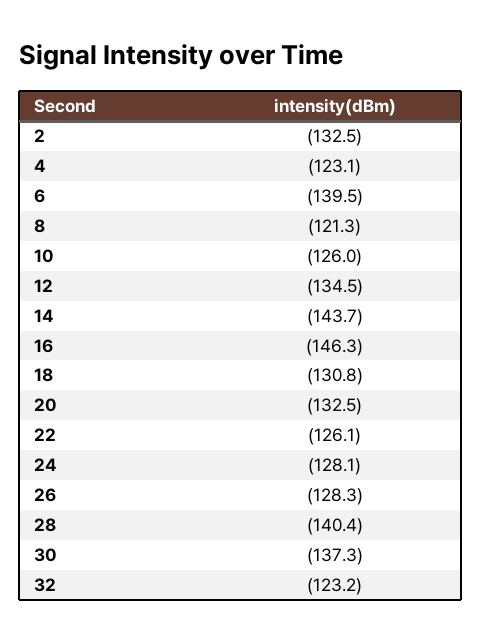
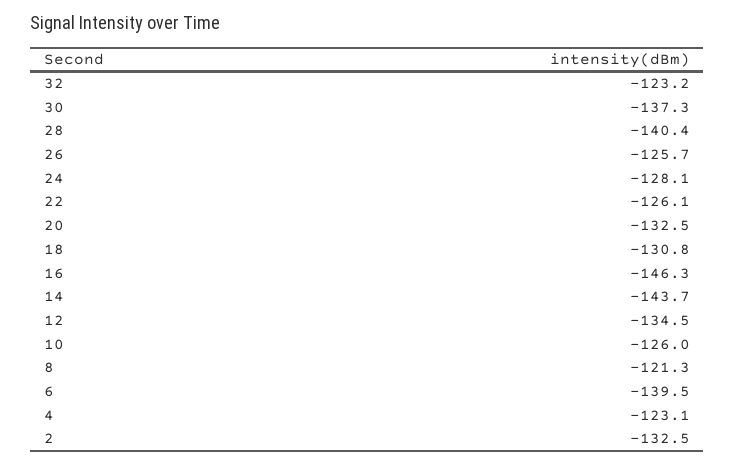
26: -128.3 -> -125.7

